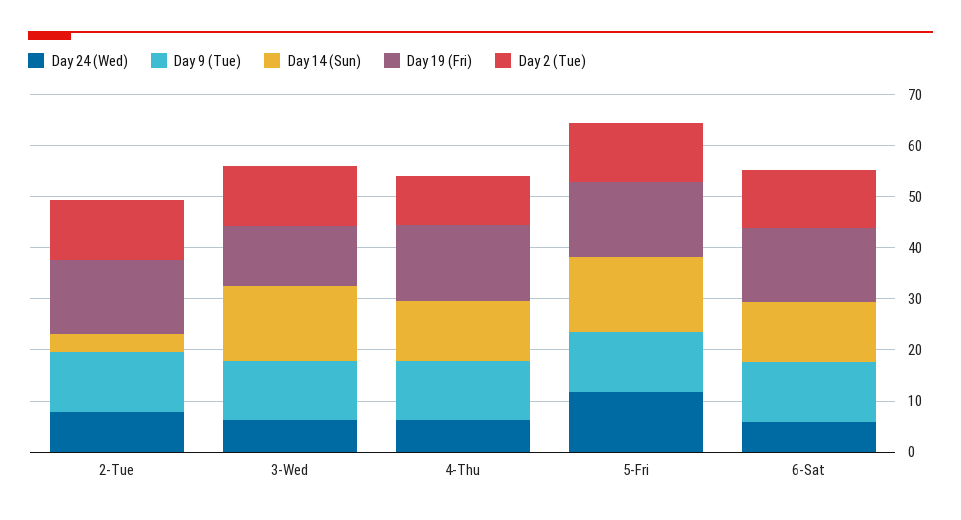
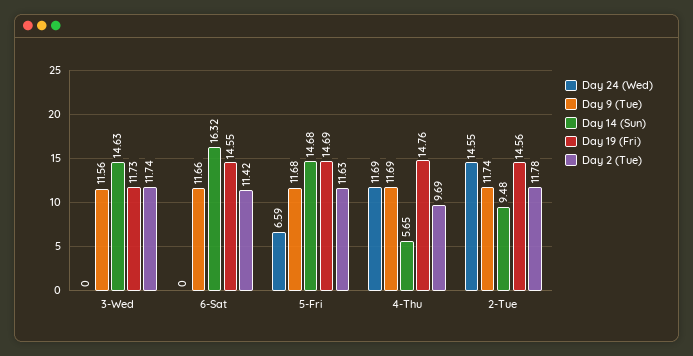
Day 24 (Wed), 2-Tue: 8 -> 14.55
Day 14 (Sun), 2-Tue: 4 -> 9.48
Day 24 (Wed), 3-Wed: 6 -> 0
Day 24 (Wed), 4-Thu: 6 -> 11.69
Day 14 (Sun), 4-Thu: 12 -> 5.65
Day 24 (Wed), 5-Fri: 12 -> 6.59
Day 24 (Wed), 6-Sat: 6 -> 0
Day 14 (Sun), 6-Sat: 12 -> 16.32

